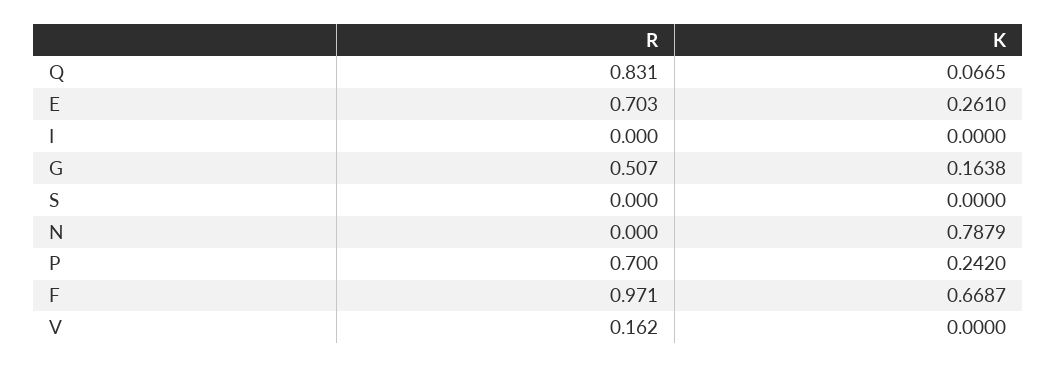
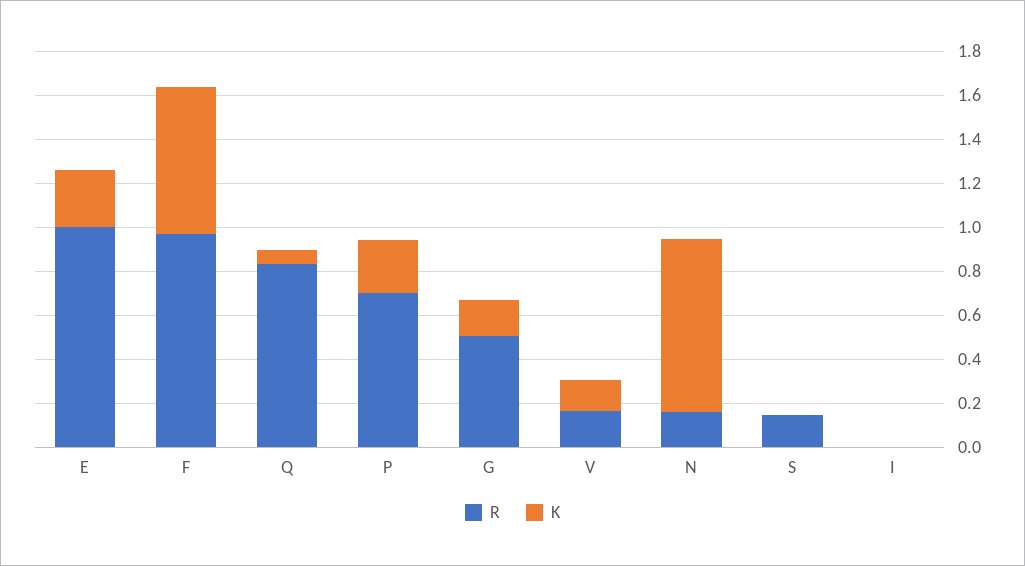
R, E: 0.703 -> 1
R, S: 0 -> 0.15
R, N: 0 -> 0.15
K, V: 0 -> 0.15

